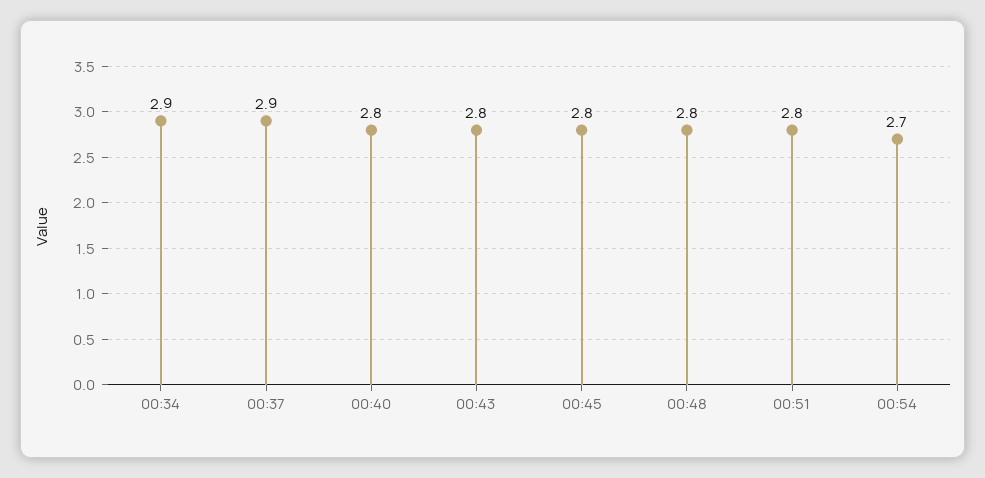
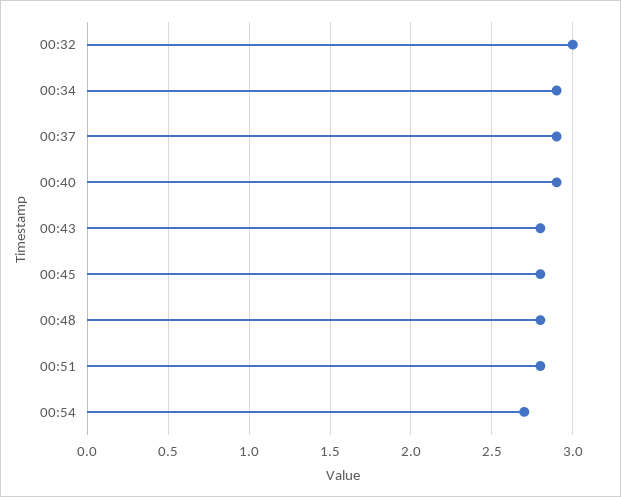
00:40: 2.8 -> 2.9
00:32: none -> 3

